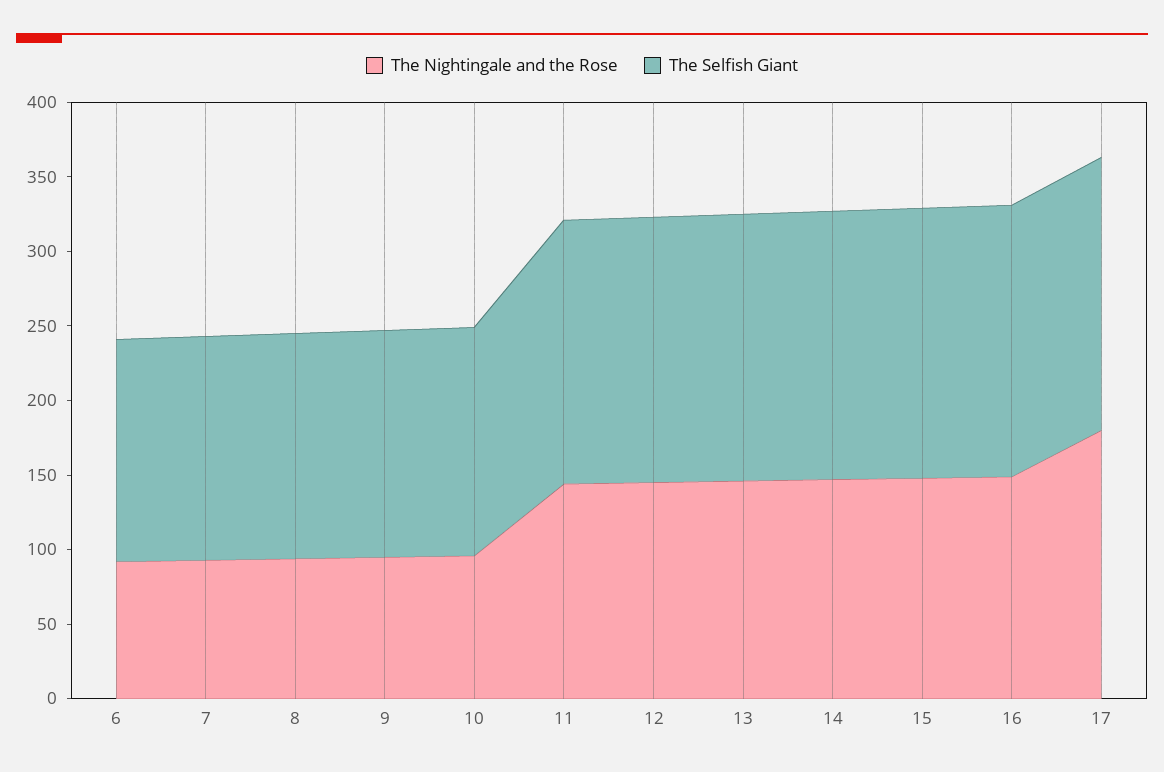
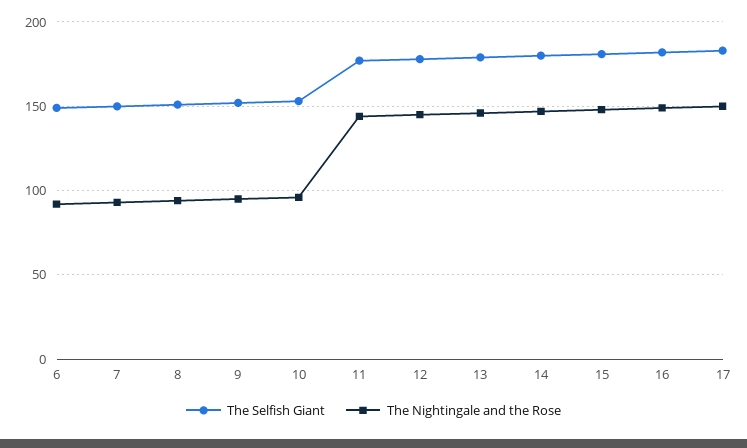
The Nightingale and the Rose, 17: 180 -> 150

